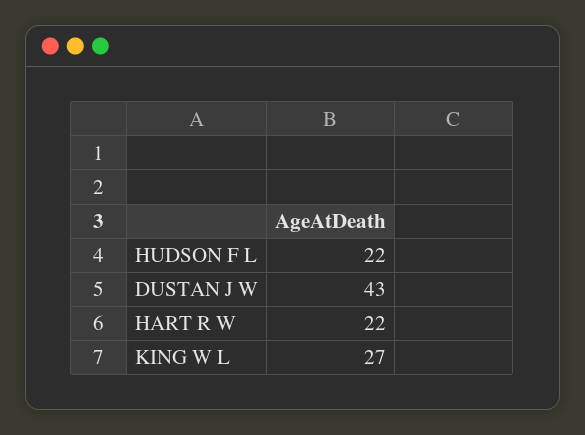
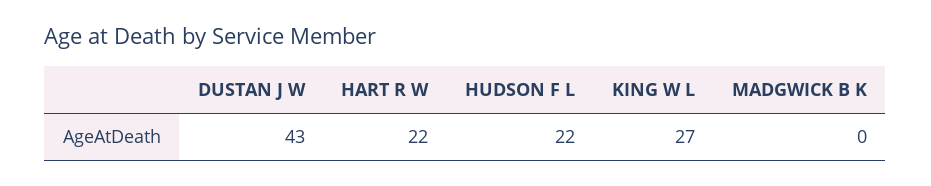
MADGWICK B K: none -> 0

